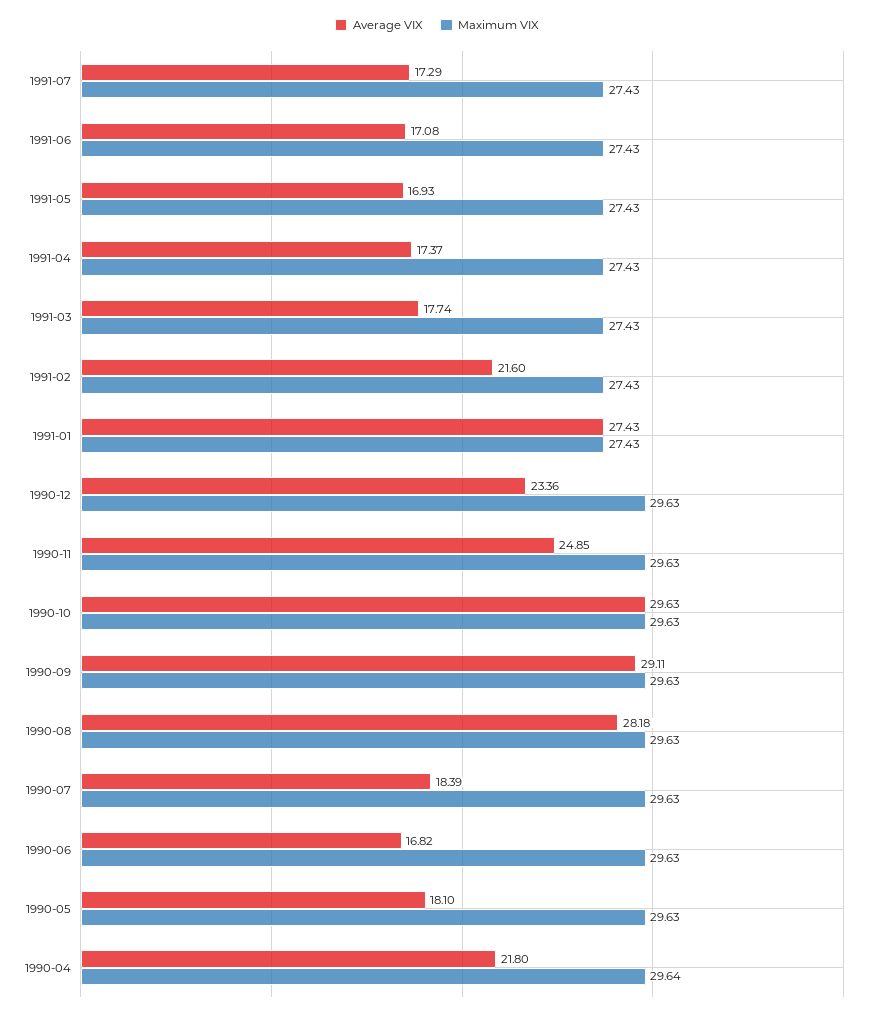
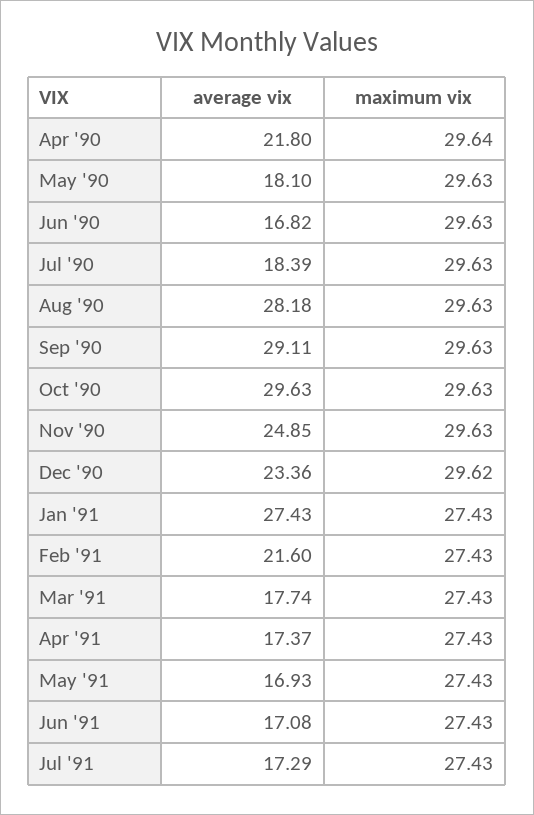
Maximum VIX, 1990-12: 29.63 -> 29.62

